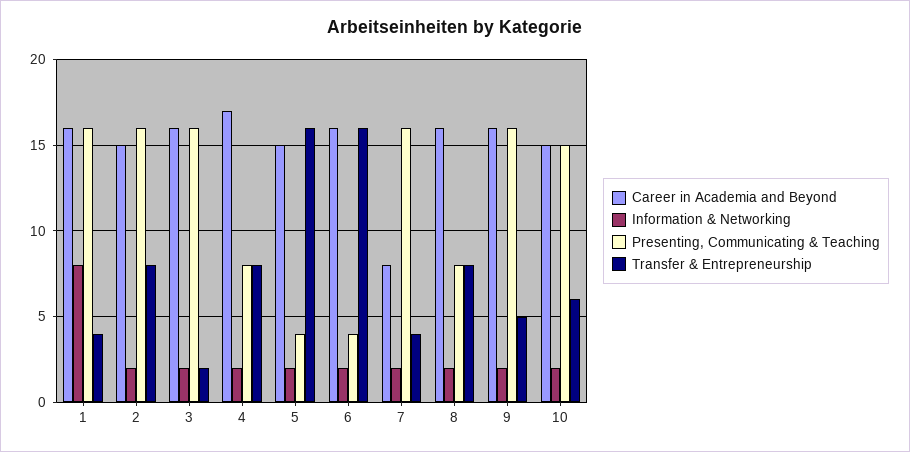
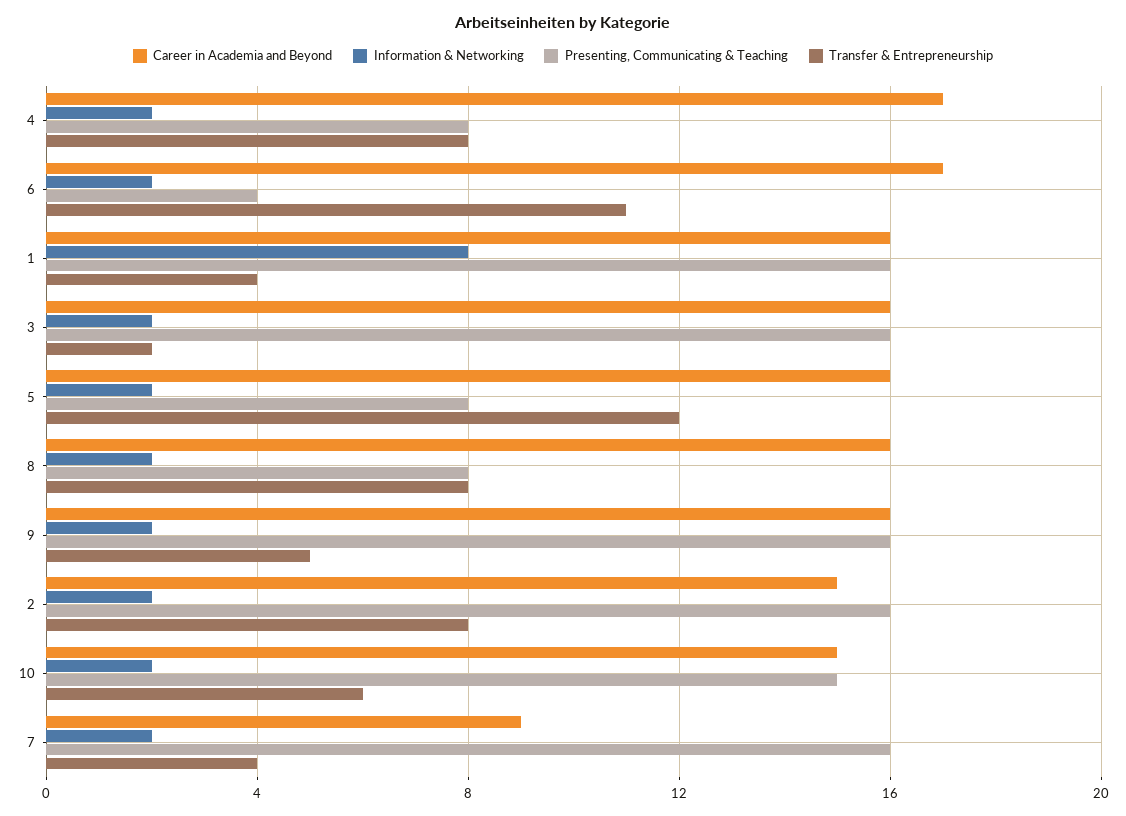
Career in Academia and Beyond, 5: 15 -> 16
Presenting, Communicating & Teaching, 5: 4 -> 8
Transfer & Entrepreneurship, 5: 16 -> 12
Career in Academia and Beyond, 6: 16 -> 17
Transfer & Entrepreneurship, 6: 16 -> 11
Career in Academia and Beyond, 7: 8 -> 9

